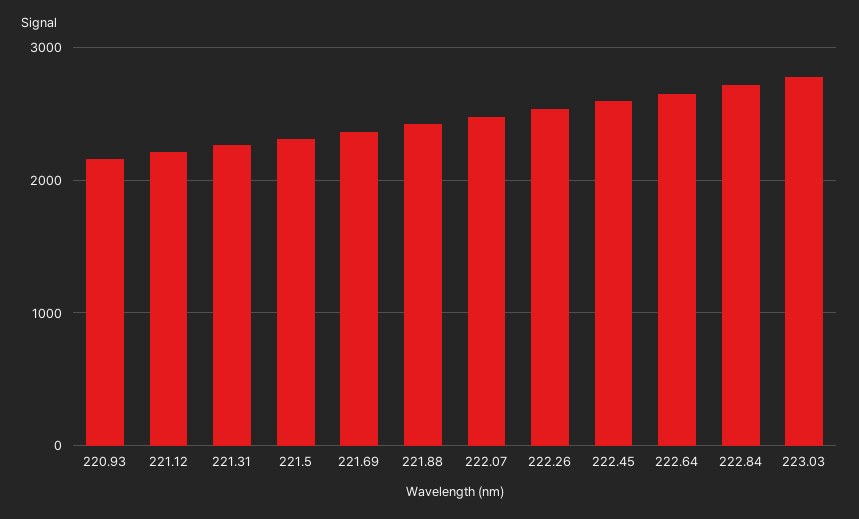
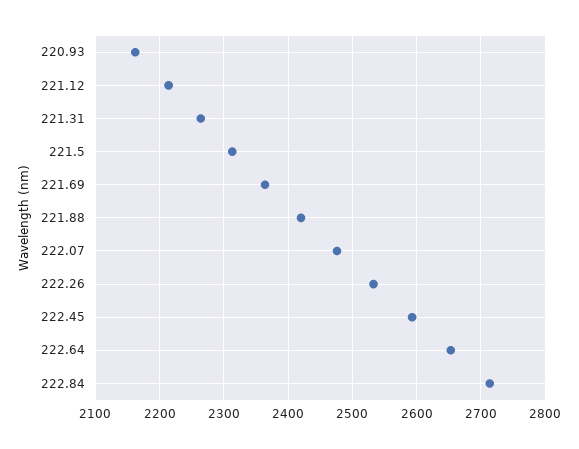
223.03: 2800 -> none

